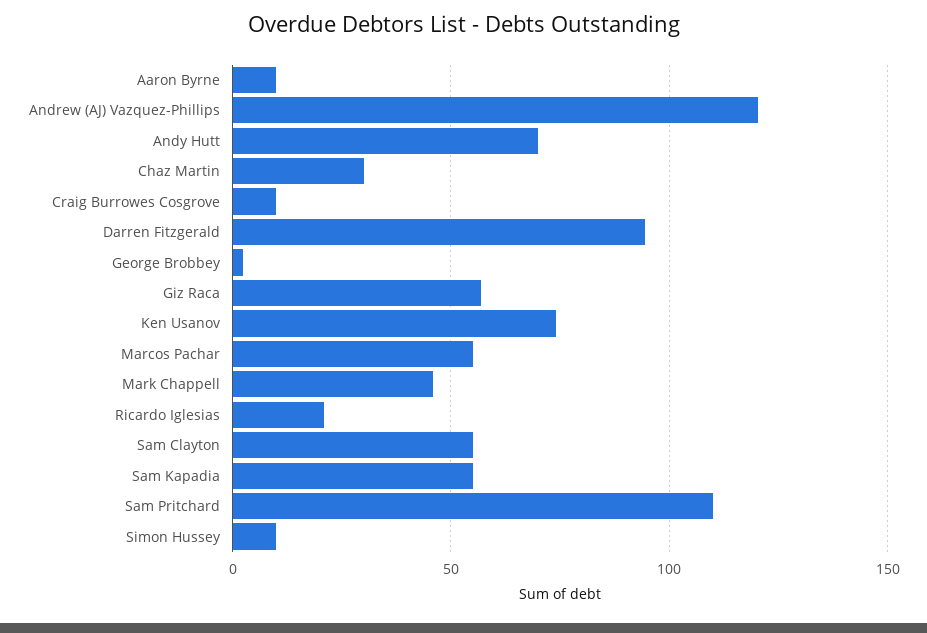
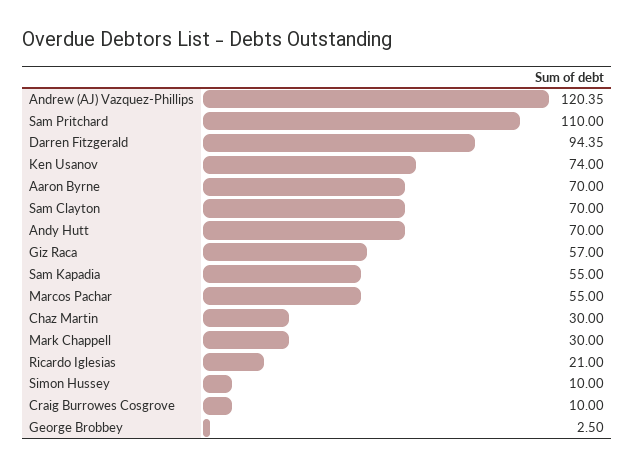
Aaron Byrne: 10 -> 70
Mark Chappell: 45 -> 30
Sam Clayton: 55 -> 70

